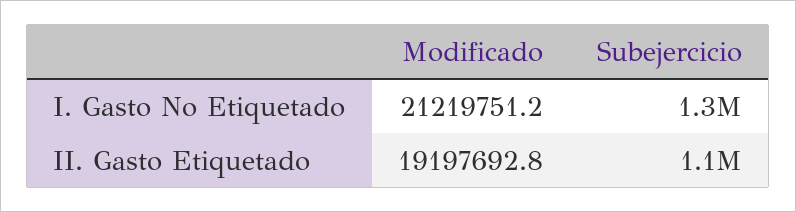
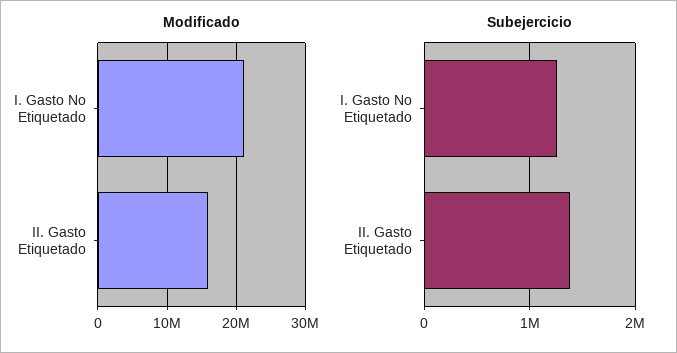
Modificado, II. Gasto Etiquetado: 19197692.8 -> 16000000
Subejercicio, II. Gasto Etiquetado: 1100000 -> 1400000

